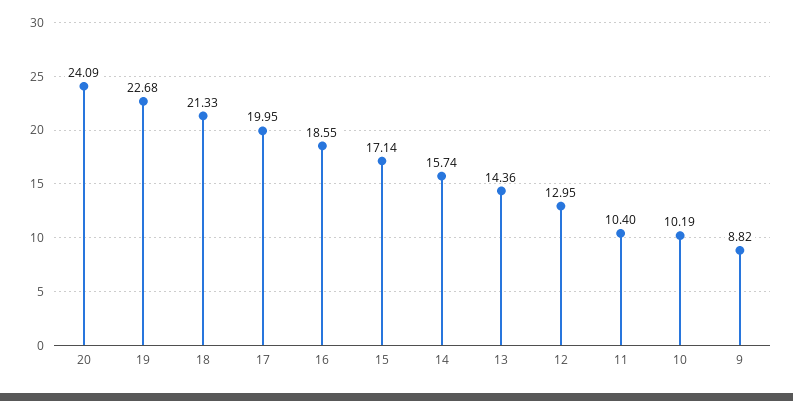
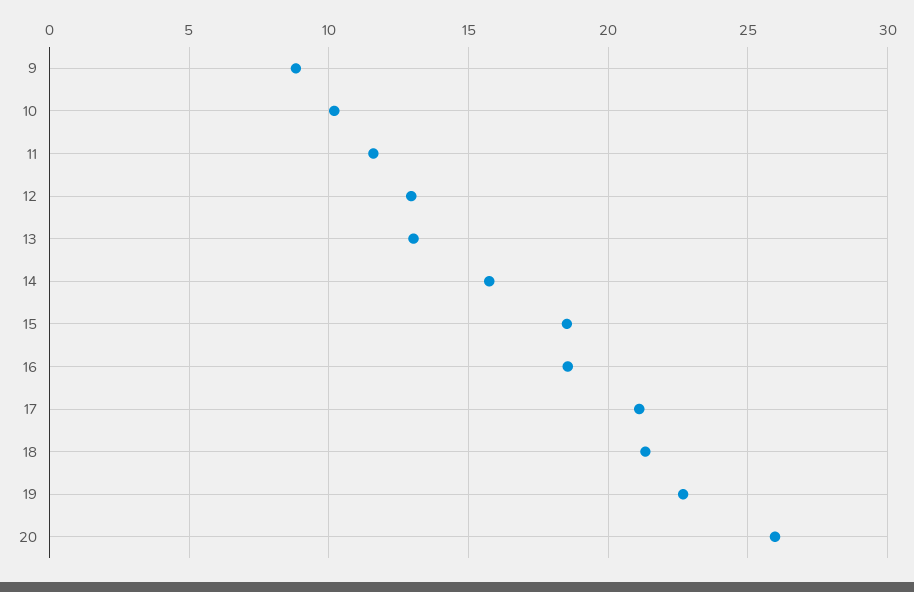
20: 24.09 -> 26
17: 19.95 -> 21
15: 17.14 -> 18.5
13: 14.36 -> 13
11: 10.4 -> 11.5

